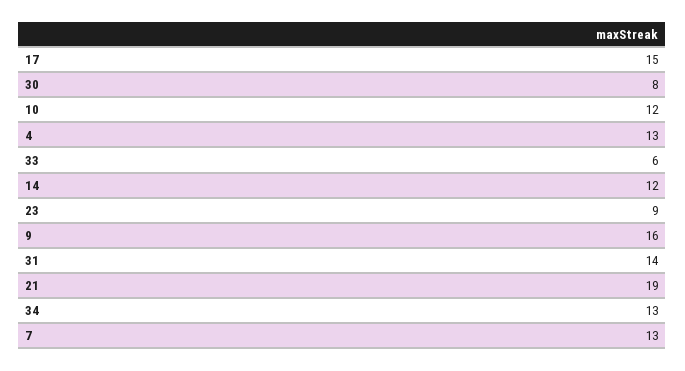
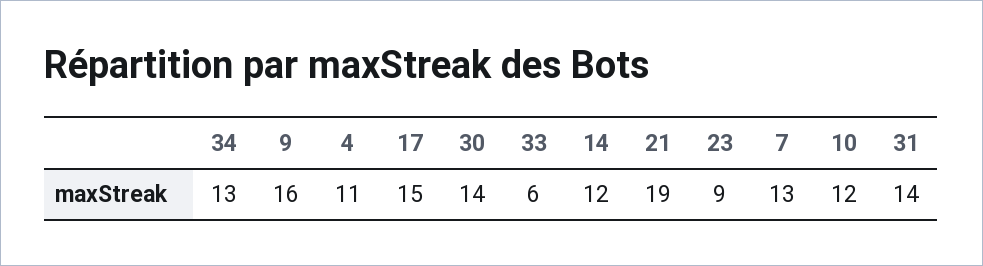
30: 8 -> 14
4: 13 -> 11

